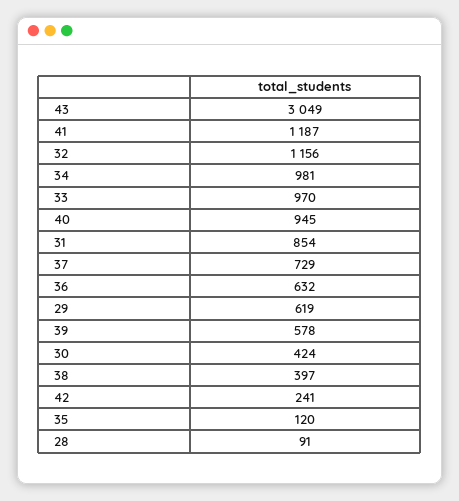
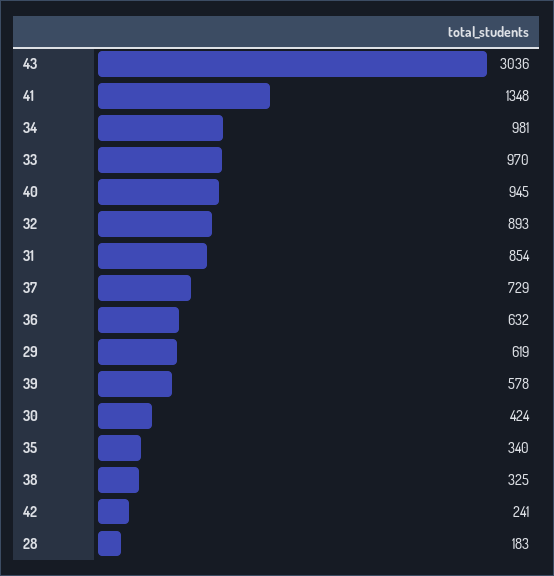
43: 3049 -> 3036
41: 1187 -> 1348
32: 1156 -> 893
38: 397 -> 325
35: 120 -> 340
28: 91 -> 183

